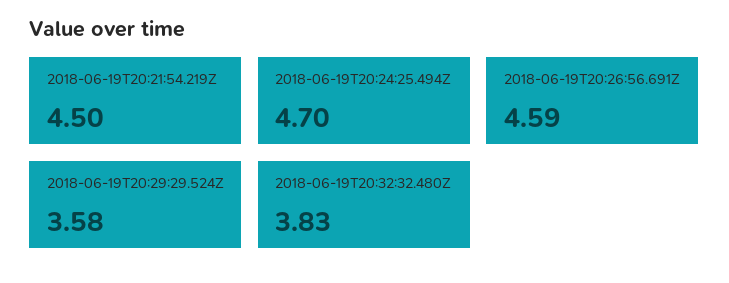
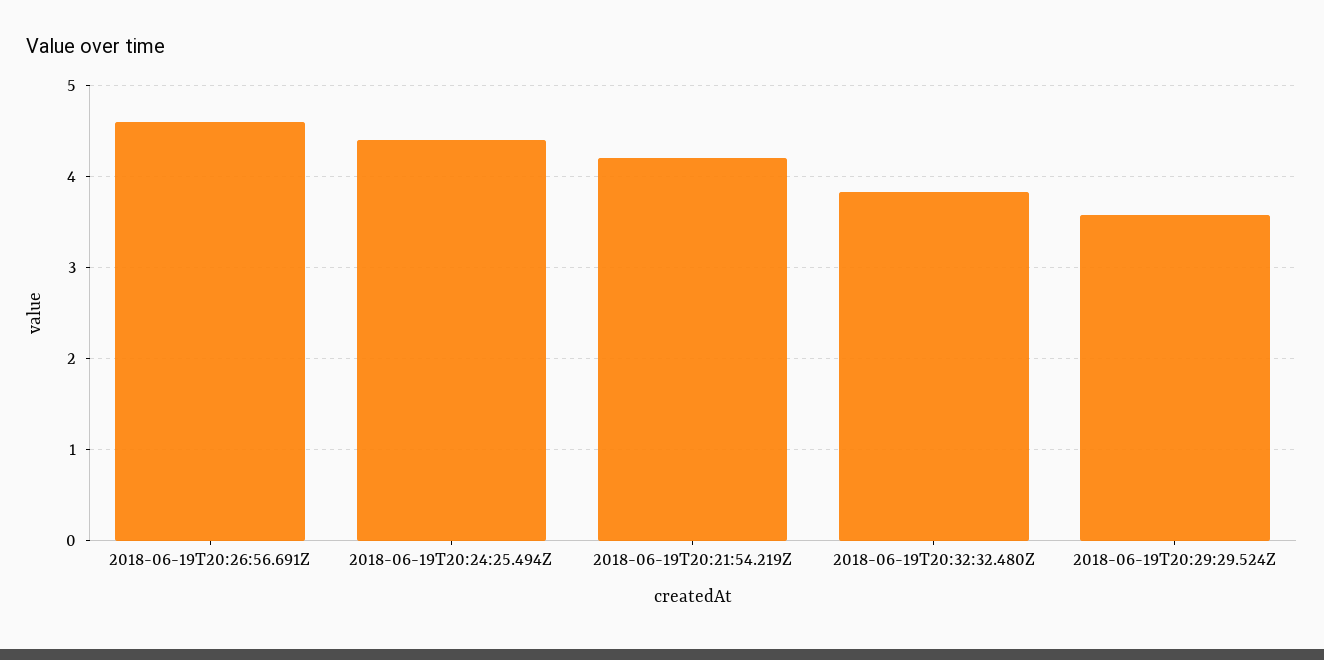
2018-06-19T20:21:54.219Z: 4.5 -> 4.2
2018-06-19T20:24:25.494Z: 4.7 -> 4.4

